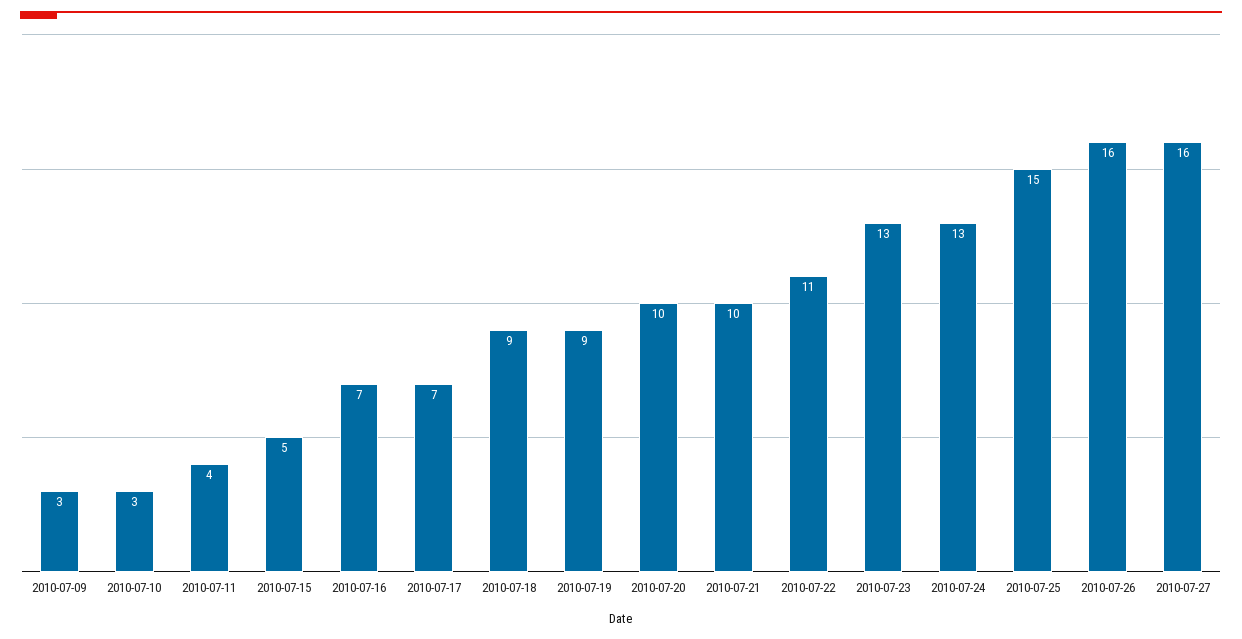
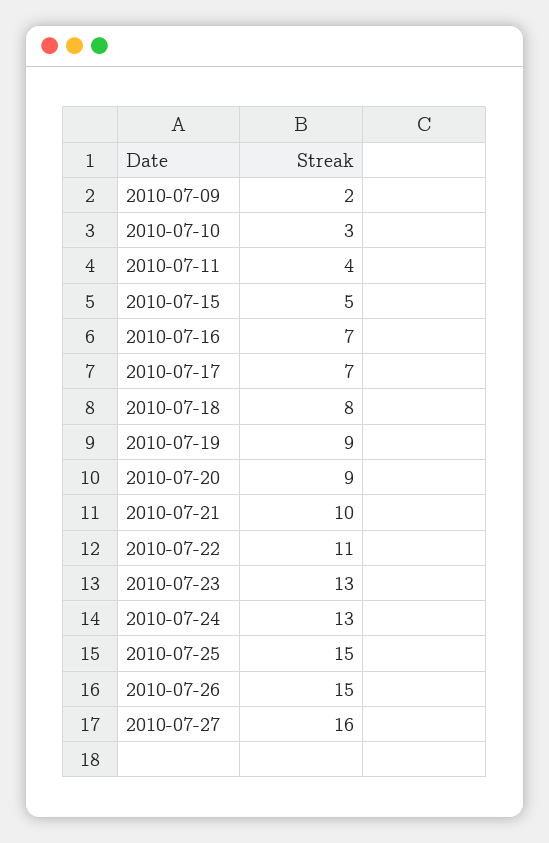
2010-07-09: 3 -> 2
2010-07-18: 9 -> 8
2010-07-20: 10 -> 9
2010-07-26: 16 -> 15

